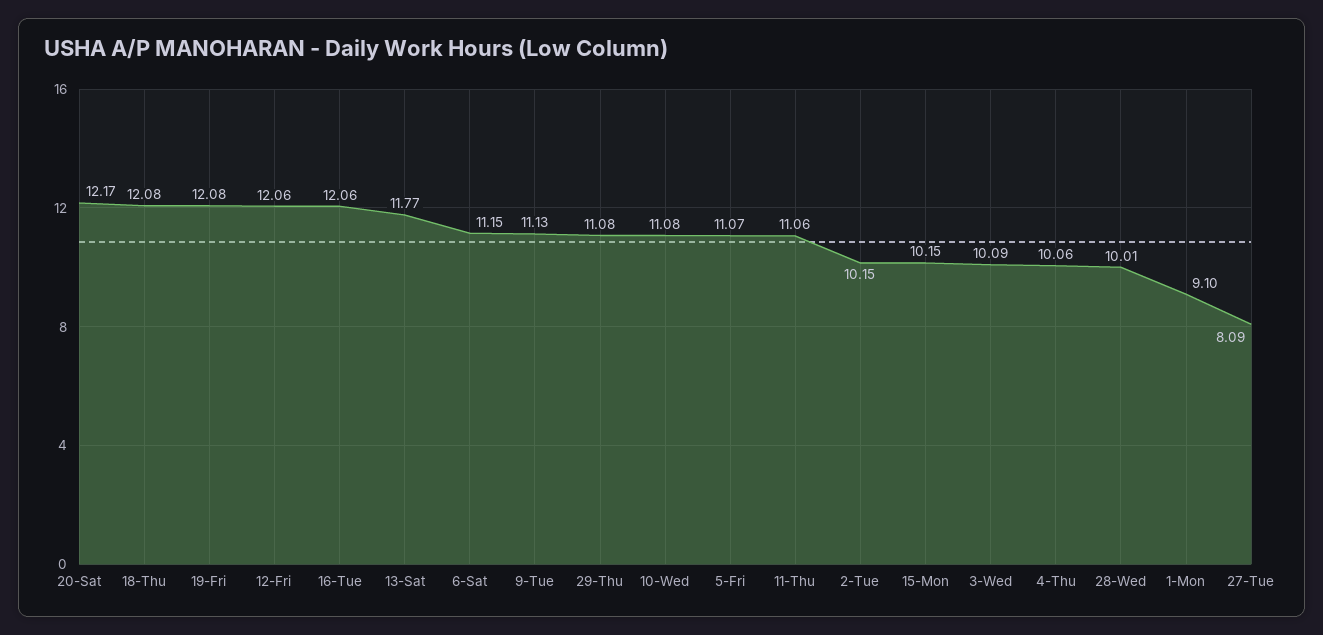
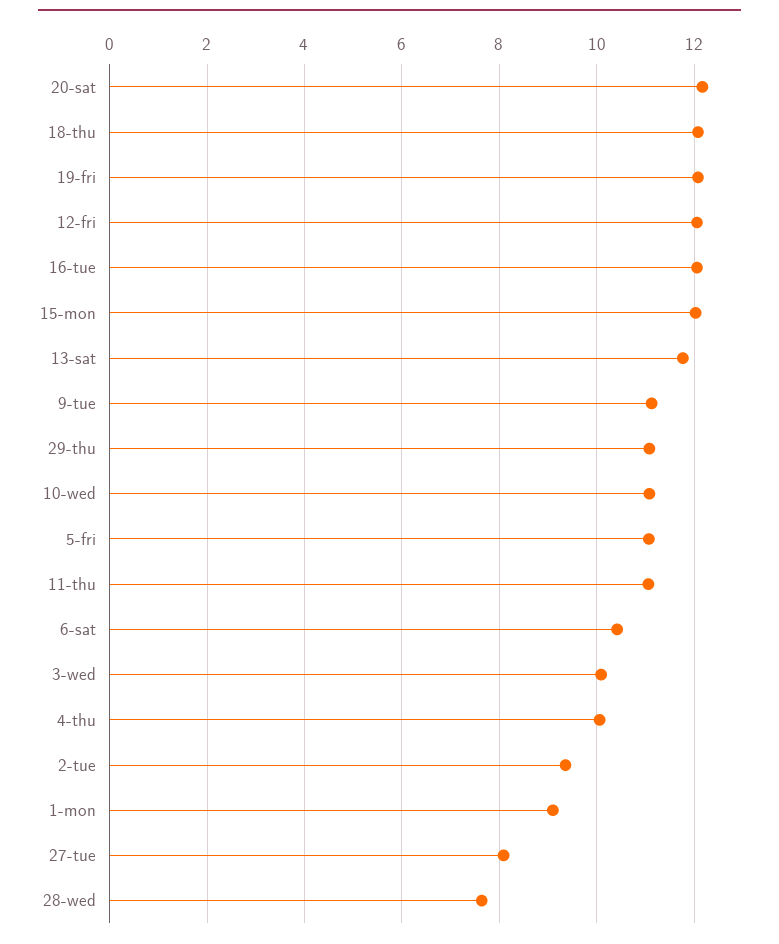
6-Sat: 11.15 -> 10.4
2-Tue: 10.15 -> 9.4
15-Mon: 10.15 -> 12
28-Wed: 10.01 -> 7.6

